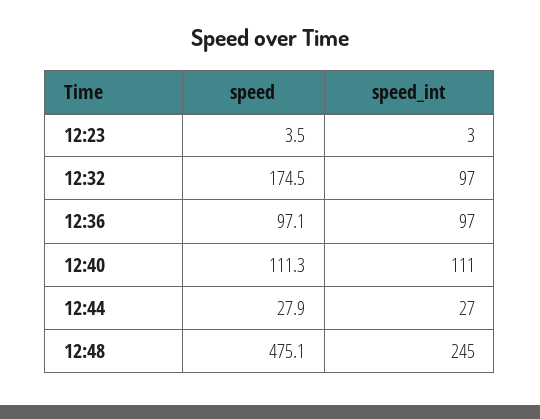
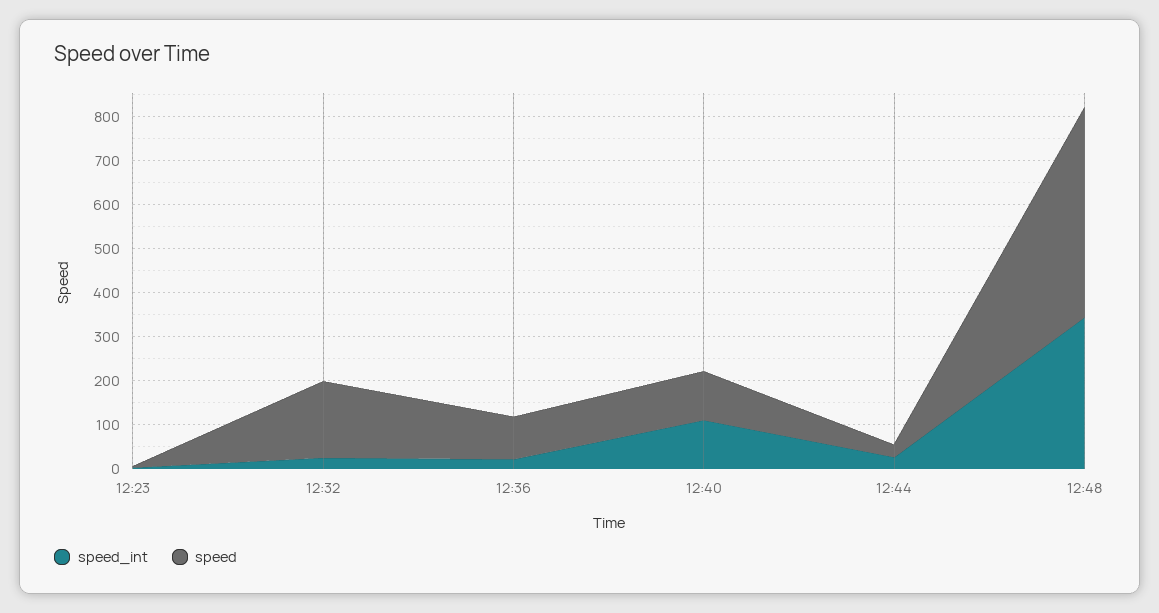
speed_int, 12:32: 97 -> 20
speed_int, 12:36: 97 -> 20
speed_int, 12:48: 245 -> 340

